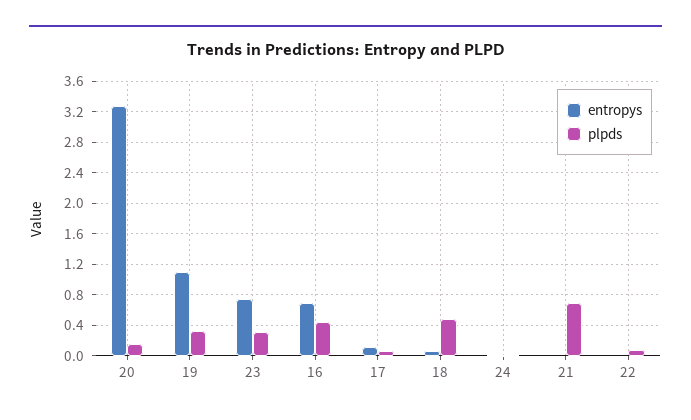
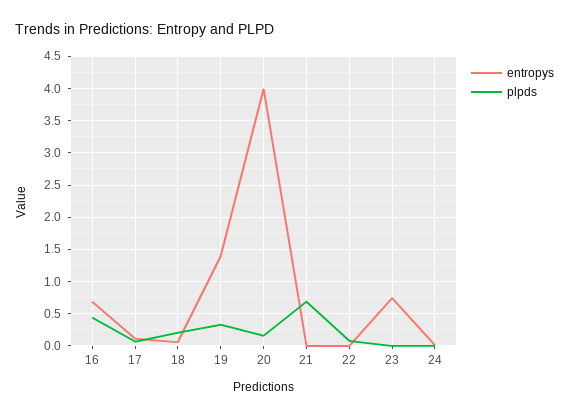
entropys, 20: 3.3 -> 4
entropys, 19: 1.1 -> 1.4
plpds, 23: 0.3 -> 0
plpds, 18: 0.5 -> 0.2

